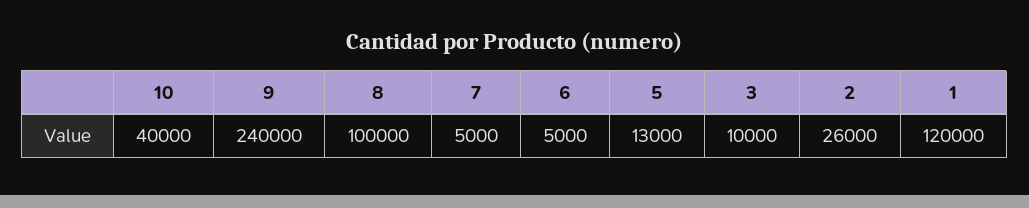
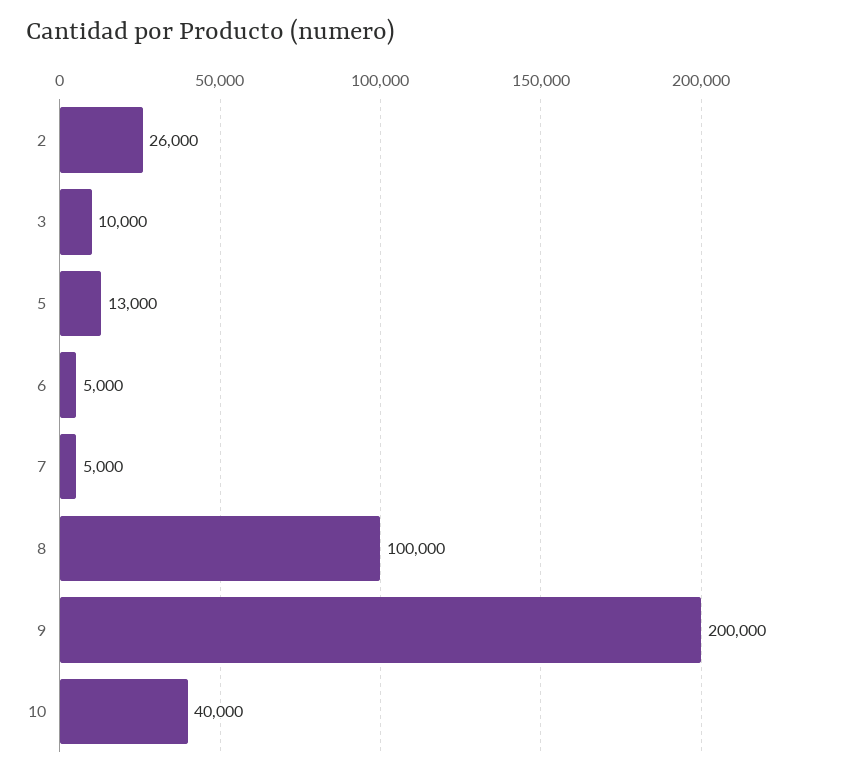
9: 240000 -> 200000
1: 120000 -> none

